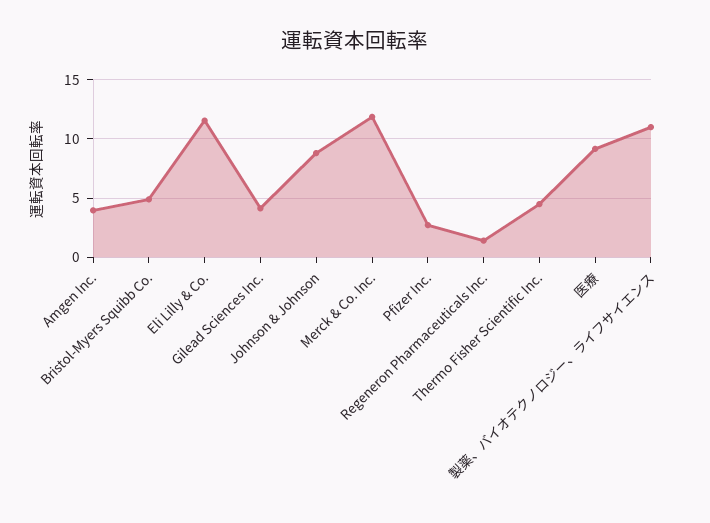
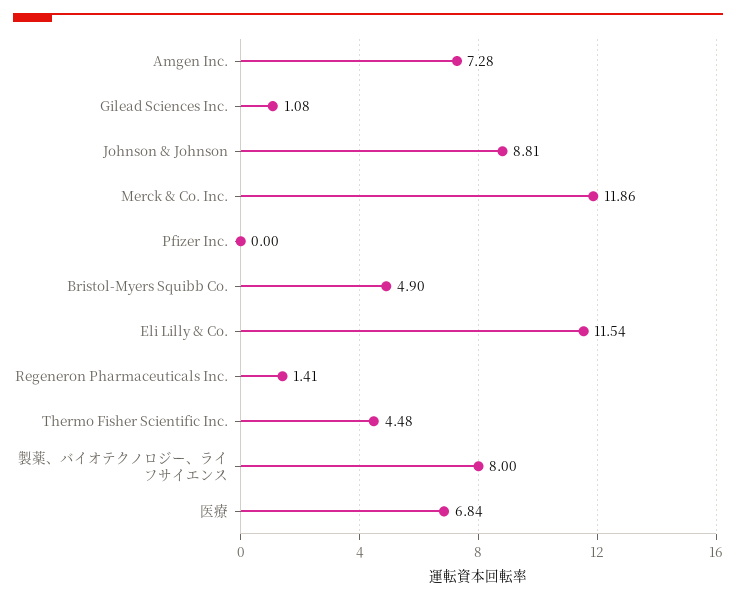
Amgen Inc.: 4 -> 7.28
Gilead Sciences Inc.: 4 -> 1.08
Pfizer Inc.: 3 -> 0
医療: 9 -> 6.84
製薬、バイオテクノロジー、ライフサイエンス: 11 -> 8

